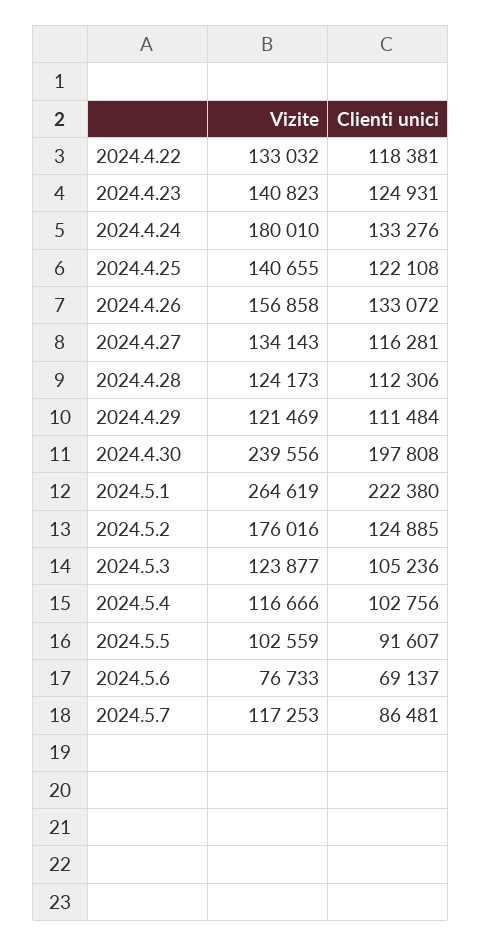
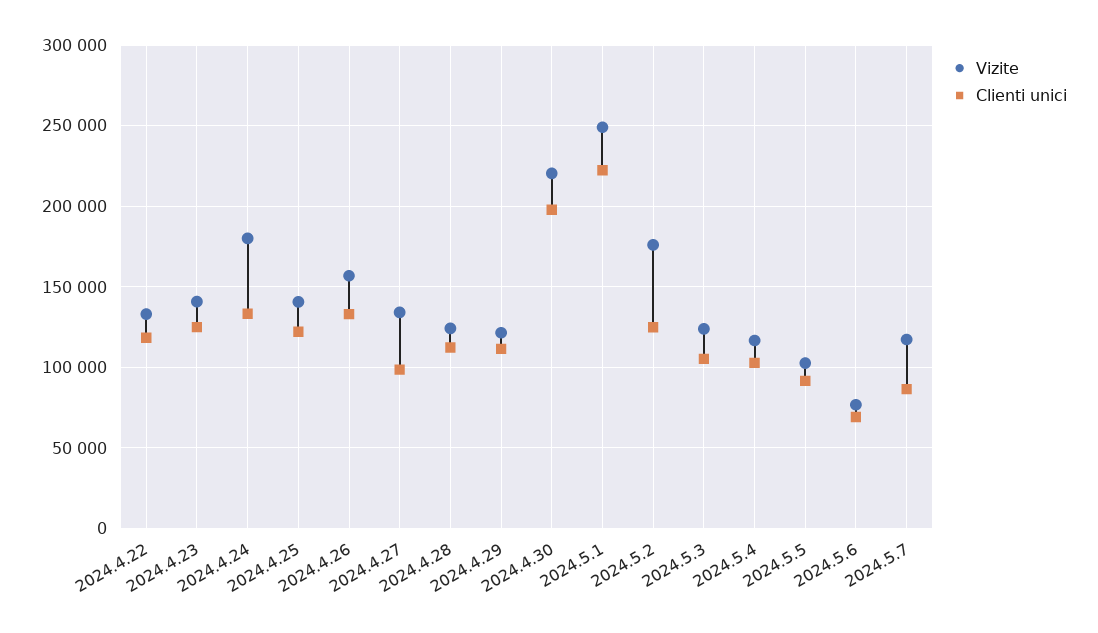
Clienti unici, 2024.4.27: 116281 -> 100000
Vizite, 2024.4.30: 239556 -> 220000
Vizite, 2024.5.1: 264619 -> 250000

